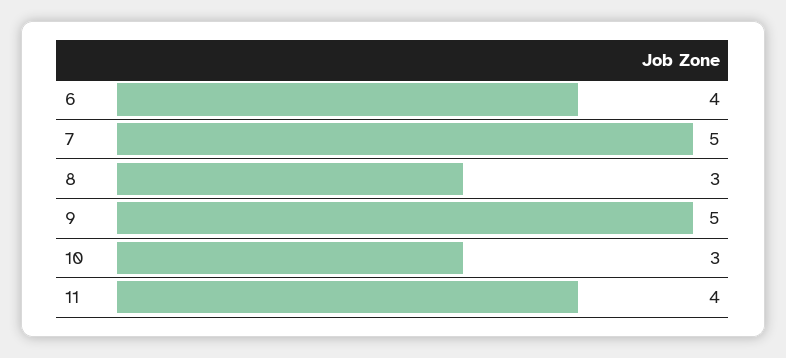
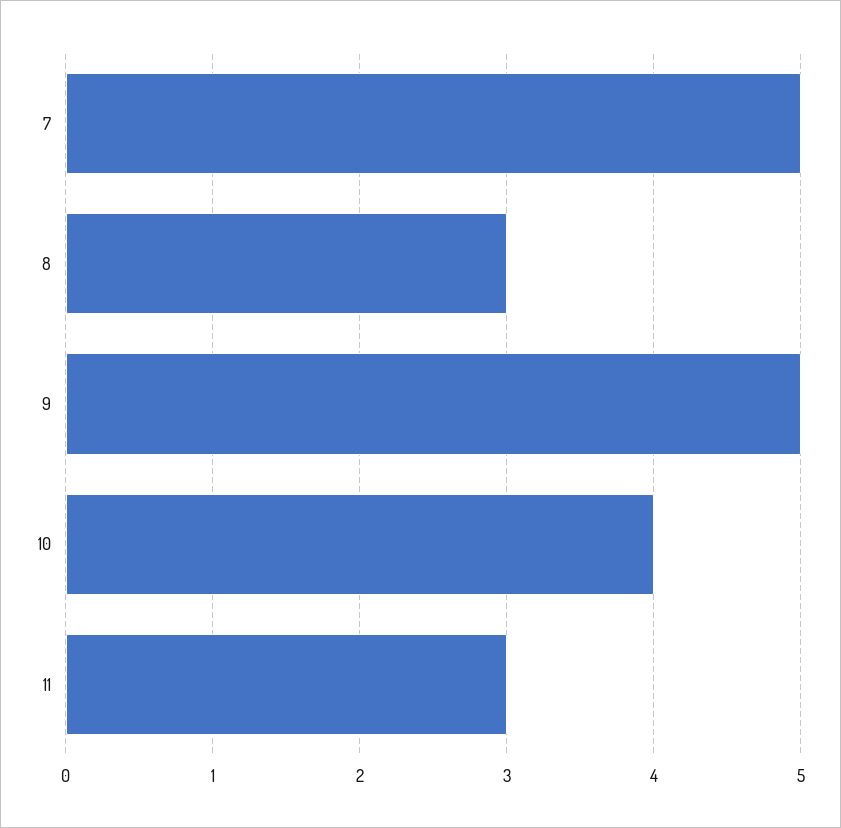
6: 4 -> none
10: 3 -> 4
11: 4 -> 3

